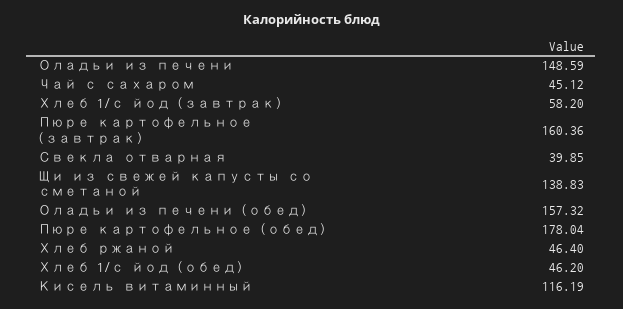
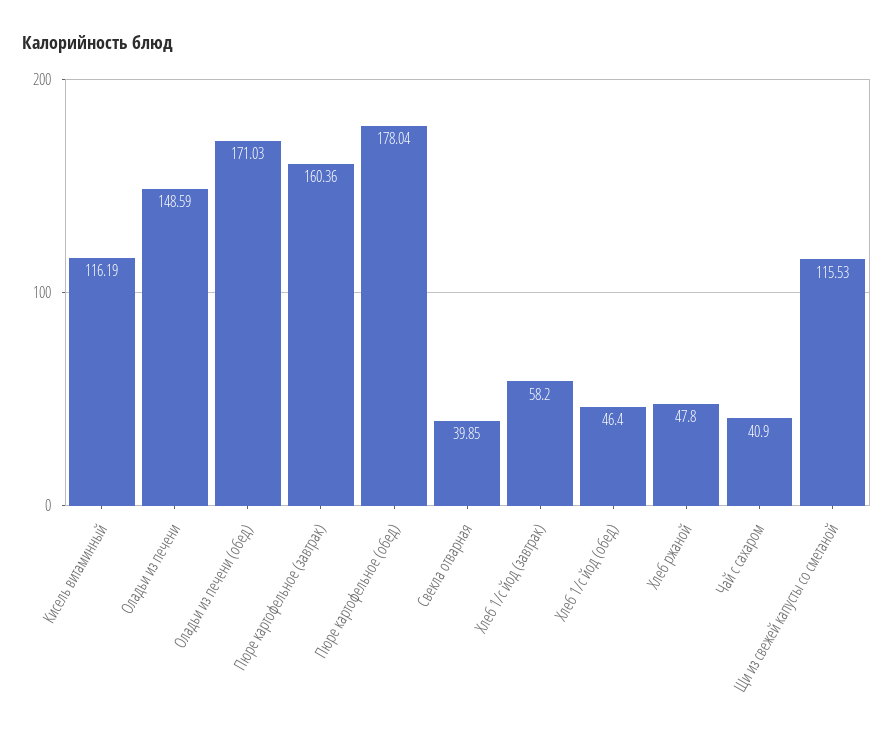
Чай с сахаром: 45.12 -> 40.9
Щи из свежей капусты со сметаной: 138.83 -> 115.53
Оладьи из печени (обед): 157.32 -> 171.03
Хлеб ржаной: 46.4 -> 47.8
Хлеб 1/с йод (обед): 46.2 -> 46.4

